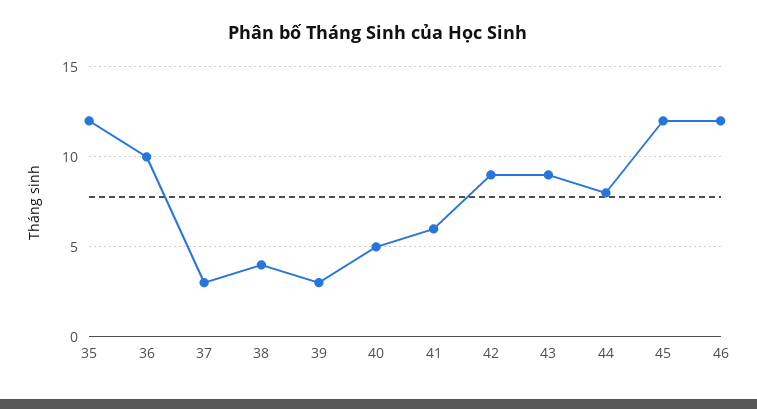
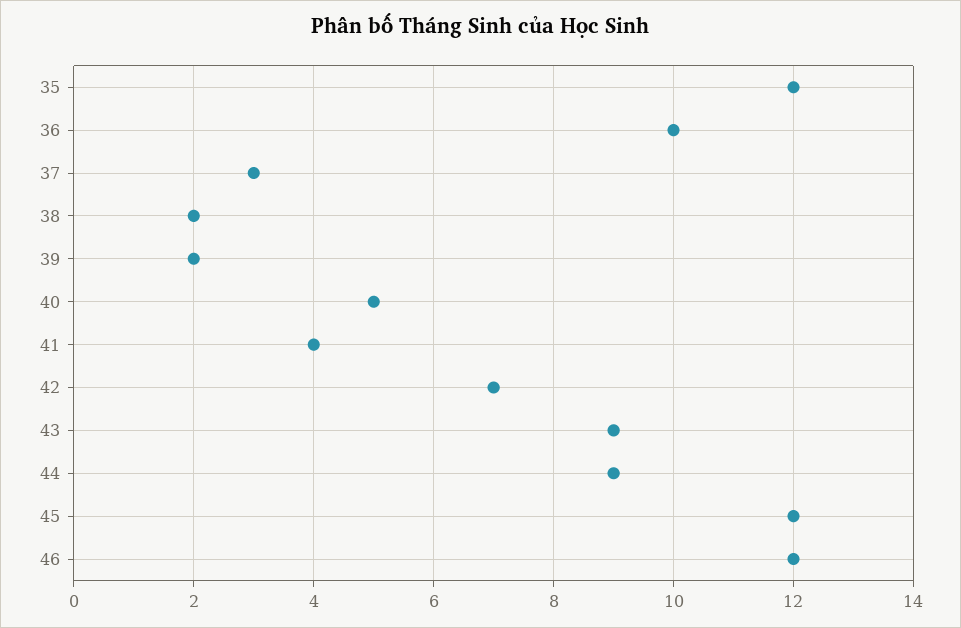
38: 4 -> 2
39: 3 -> 2
41: 6 -> 4
42: 9 -> 7
44: 8 -> 9

